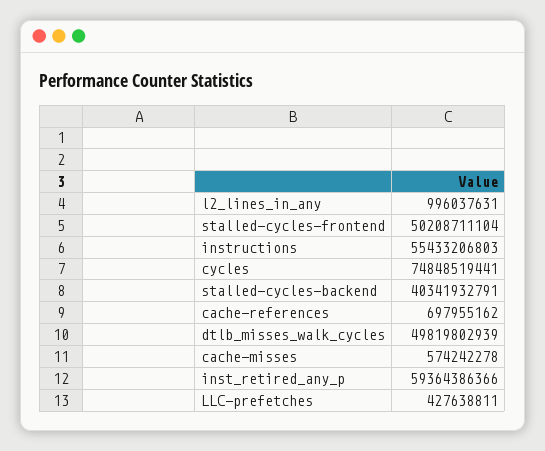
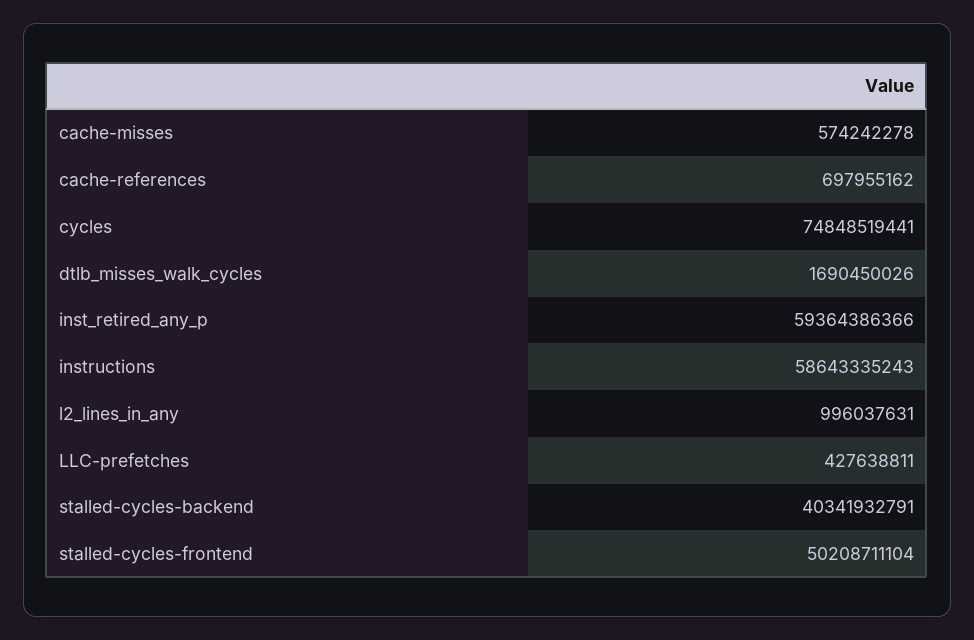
instructions: 55433206803 -> 58643335243
dtlb_misses_walk_cycles: 49819802939 -> 1690450026

